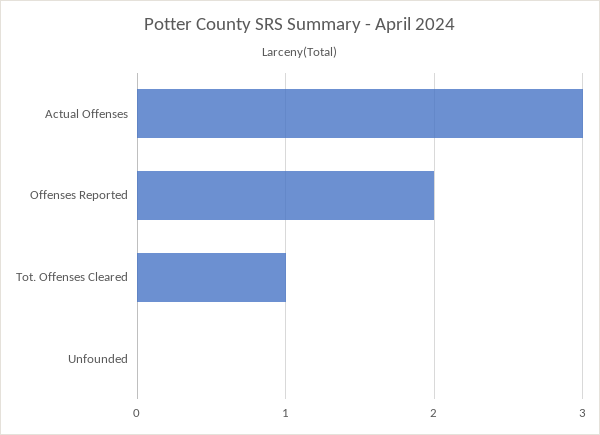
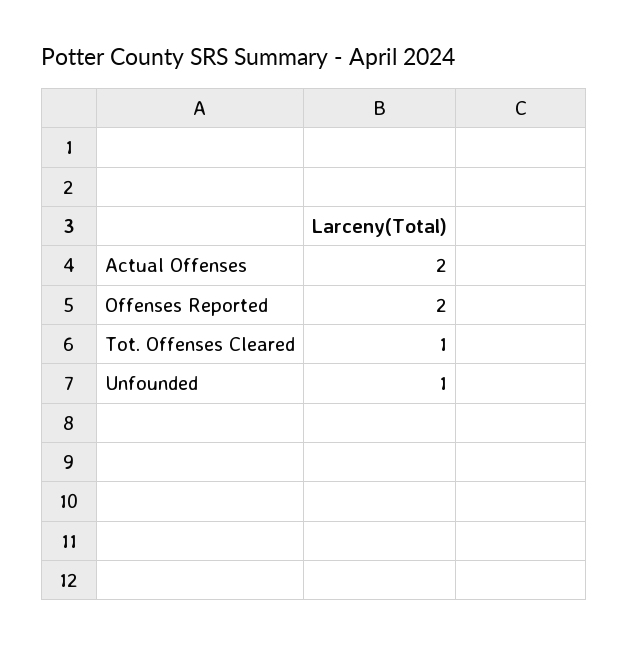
Actual Offenses: 3 -> 2
Unfounded: 0 -> 1

